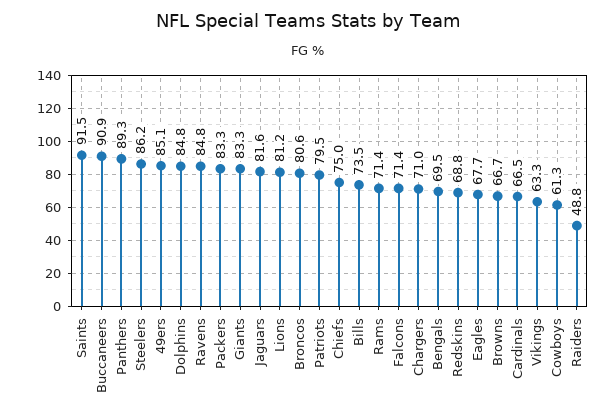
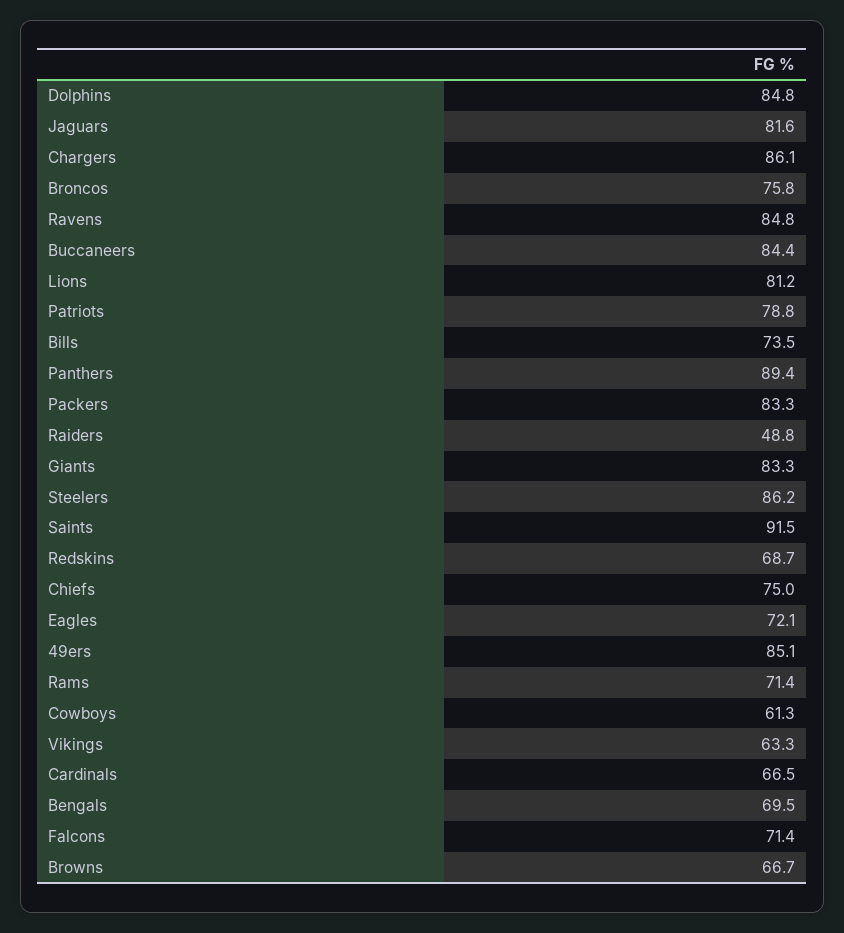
Buccaneers: 90.9 -> 84.4
Panthers: 89.3 -> 89.4
Broncos: 80.6 -> 75.8
Patriots: 79.5 -> 78.8
Chargers: 71 -> 86.1
Redskins: 68.8 -> 68.7
Eagles: 67.7 -> 72.1

